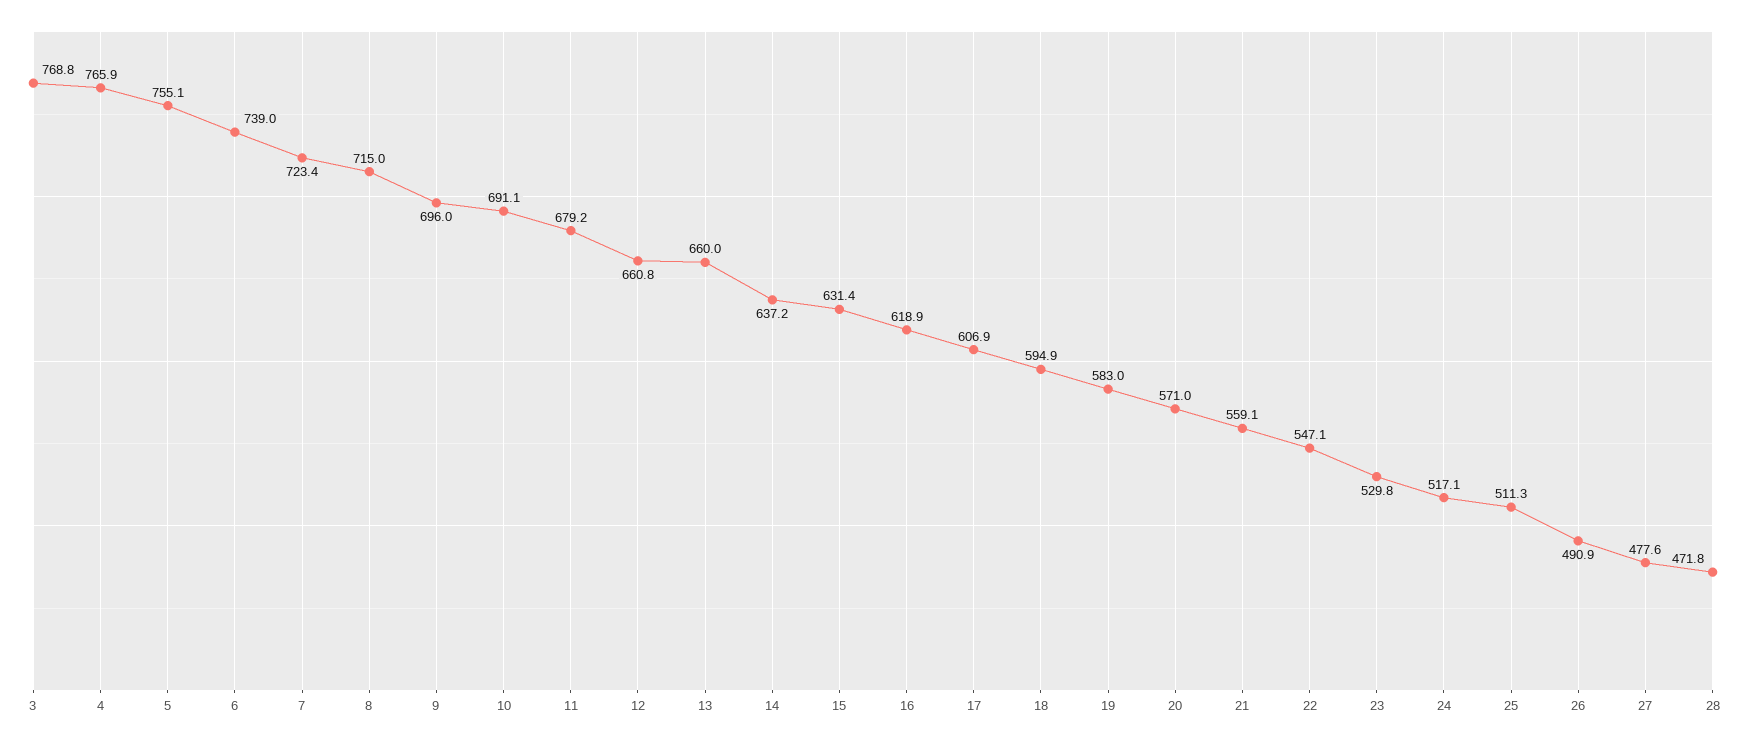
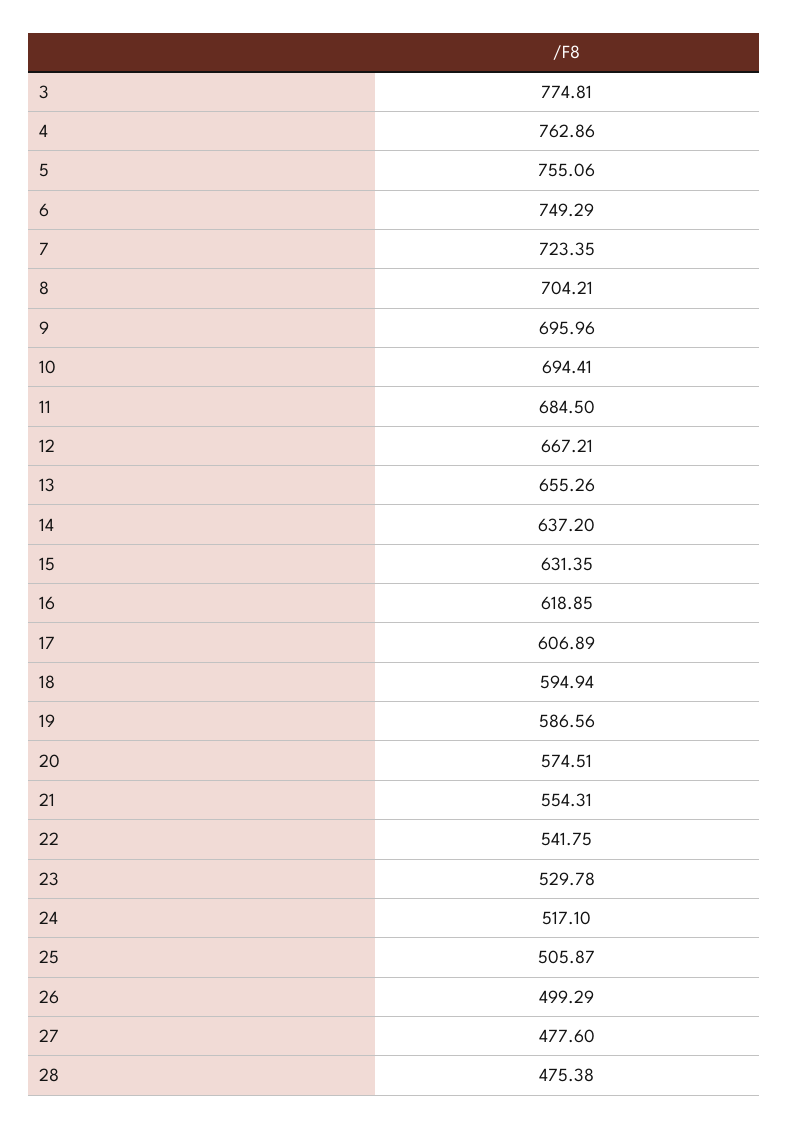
3: 768.8 -> 774.81
4: 765.9 -> 762.86
6: 739 -> 749.29
8: 715 -> 704.21
10: 691.1 -> 694.41
11: 679.2 -> 684.5
12: 660.8 -> 667.21
13: 660 -> 655.26
19: 583 -> 586.56
20: 571 -> 574.51
21: 559.1 -> 554.31
22: 547.1 -> 541.75
25: 511.3 -> 505.87
26: 490.9 -> 499.29
28: 471.8 -> 475.38

